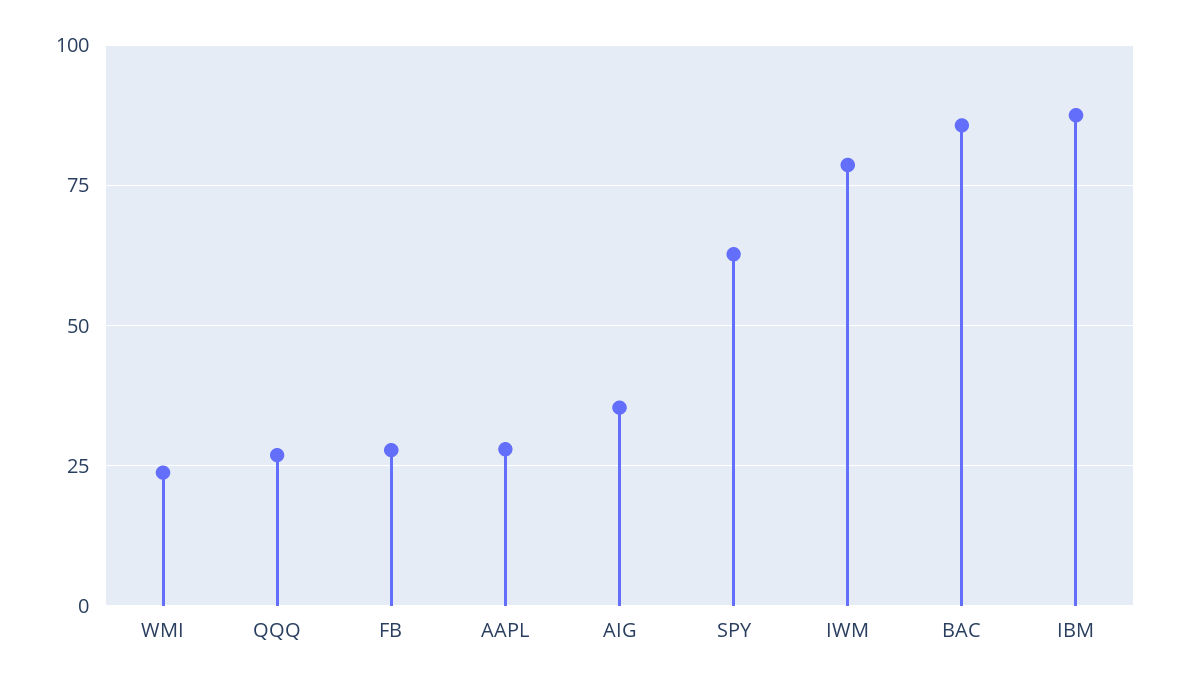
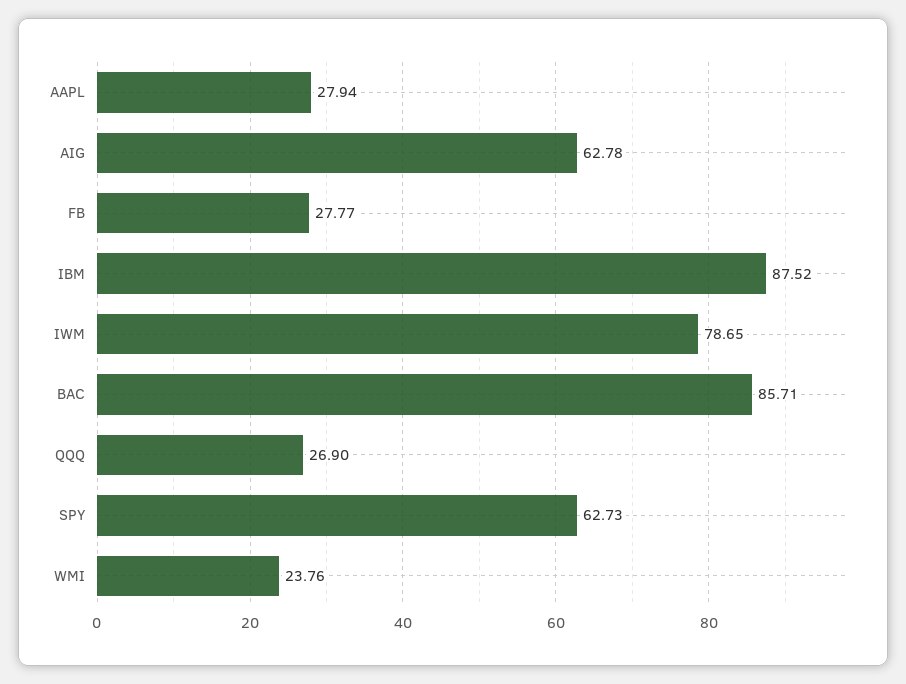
AIG: 35 -> 62.78

